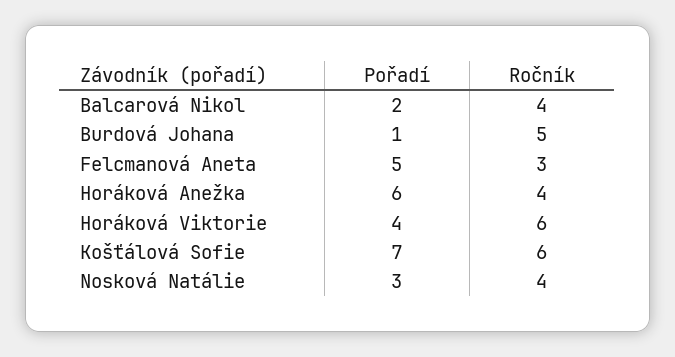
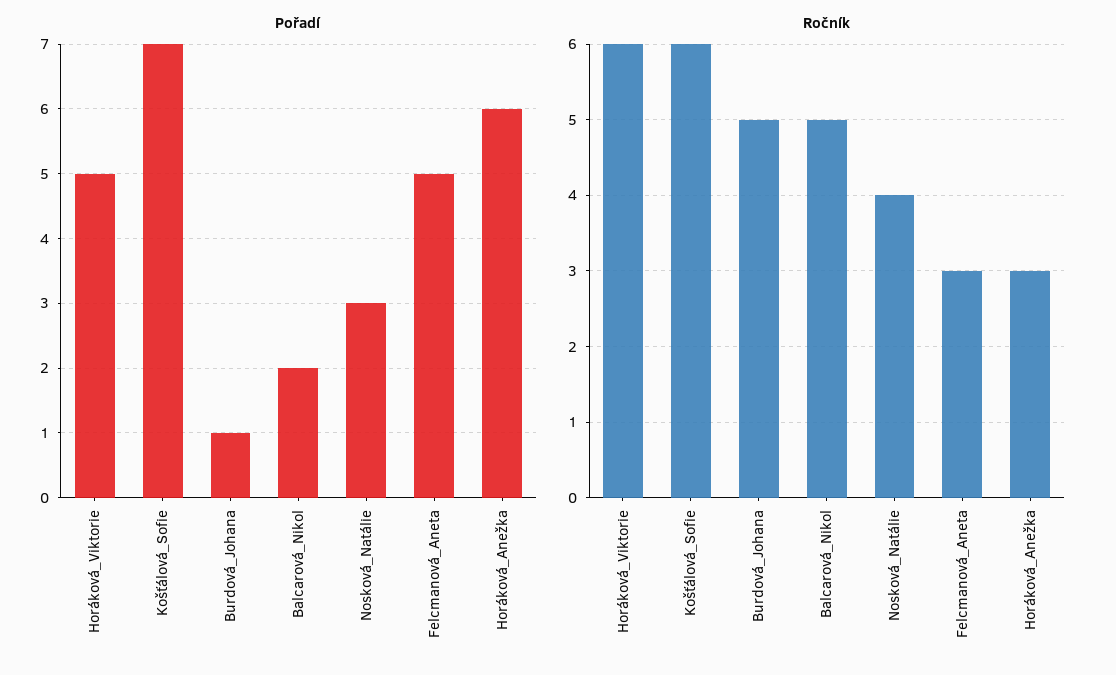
Ročník, Balcarová Nikol: 4 -> 5
Ročník, Horáková Anežka: 4 -> 3
Pořadí, Horáková Viktorie: 4 -> 5

